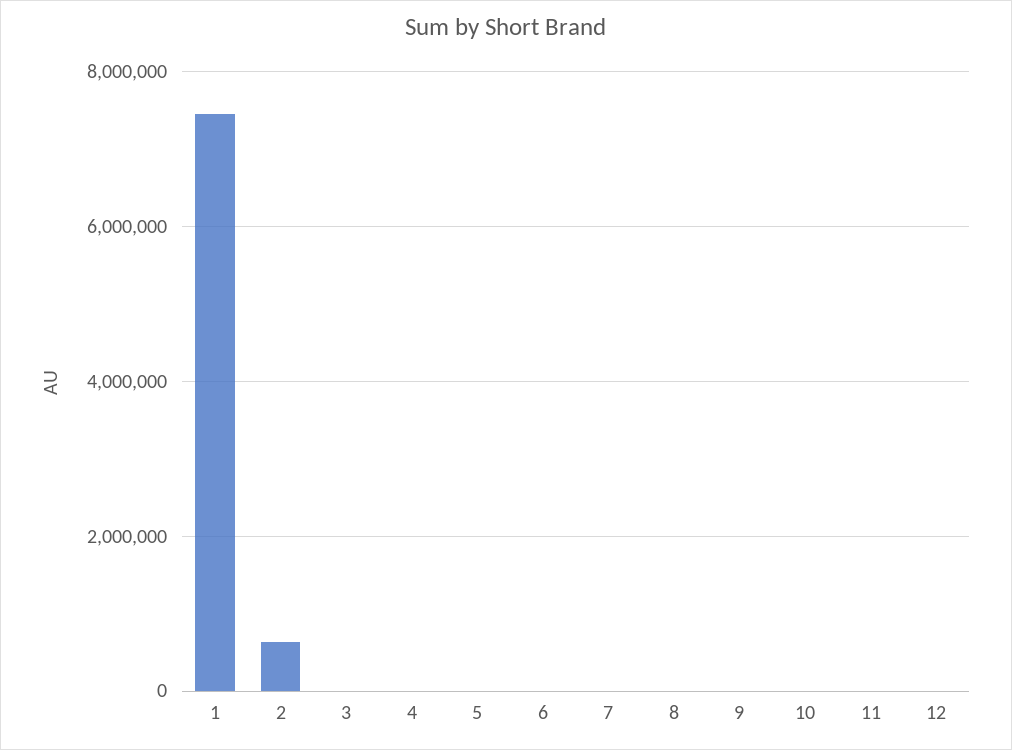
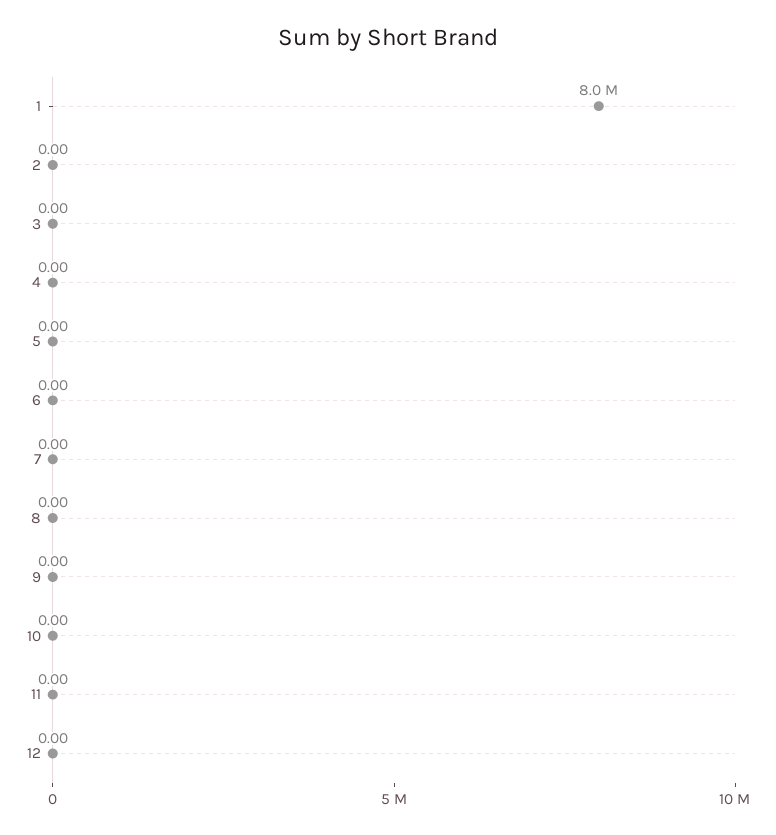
1: 7400000 -> 8000000
2: 600000 -> 0

